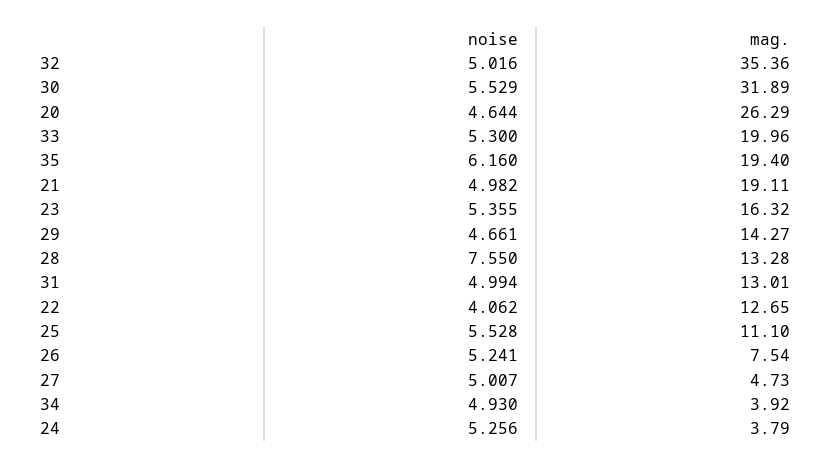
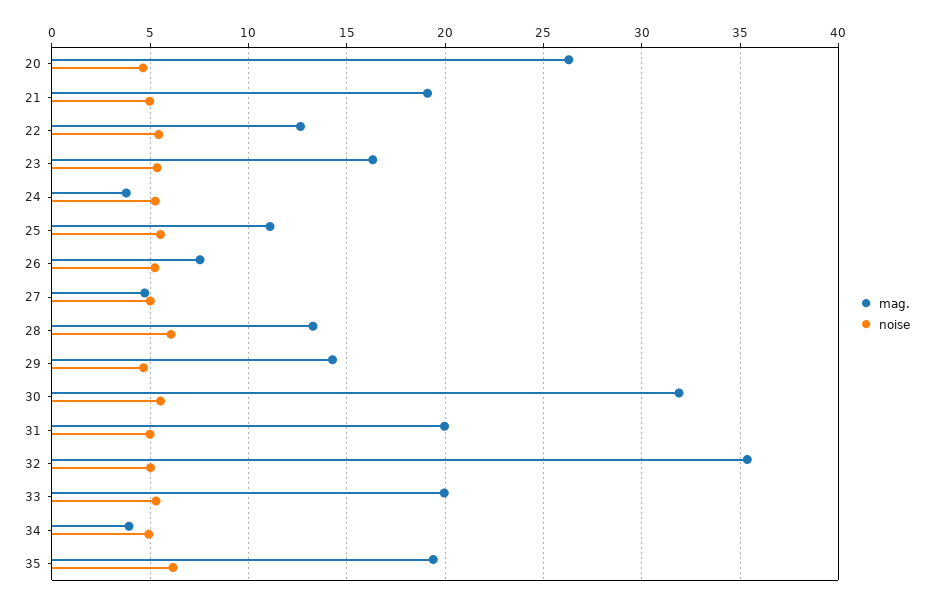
noise, 28: 7.55 -> 6
mag., 31: 13.01 -> 20
noise, 22: 4.062 -> 5.5

